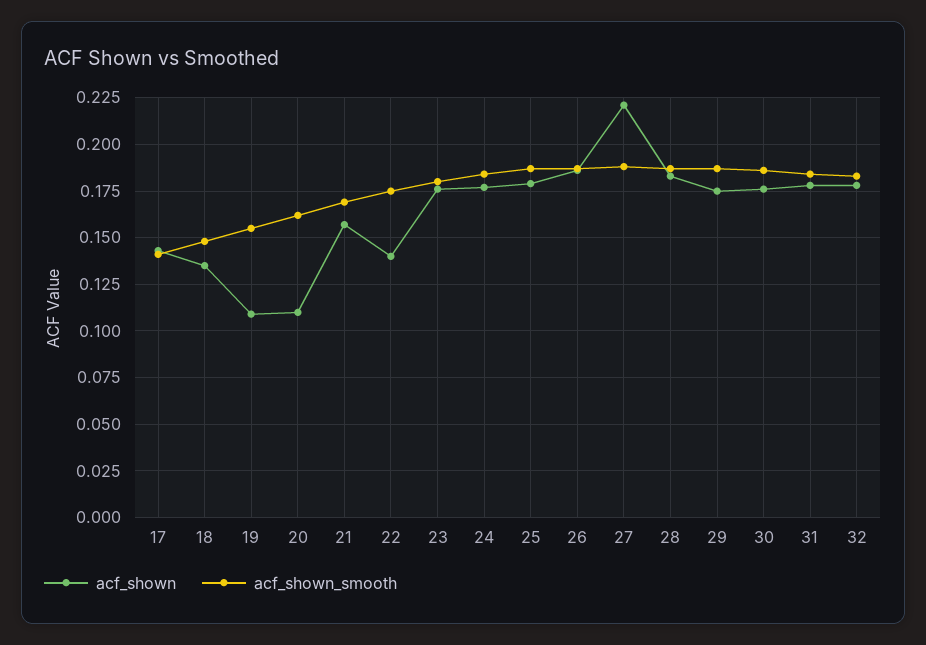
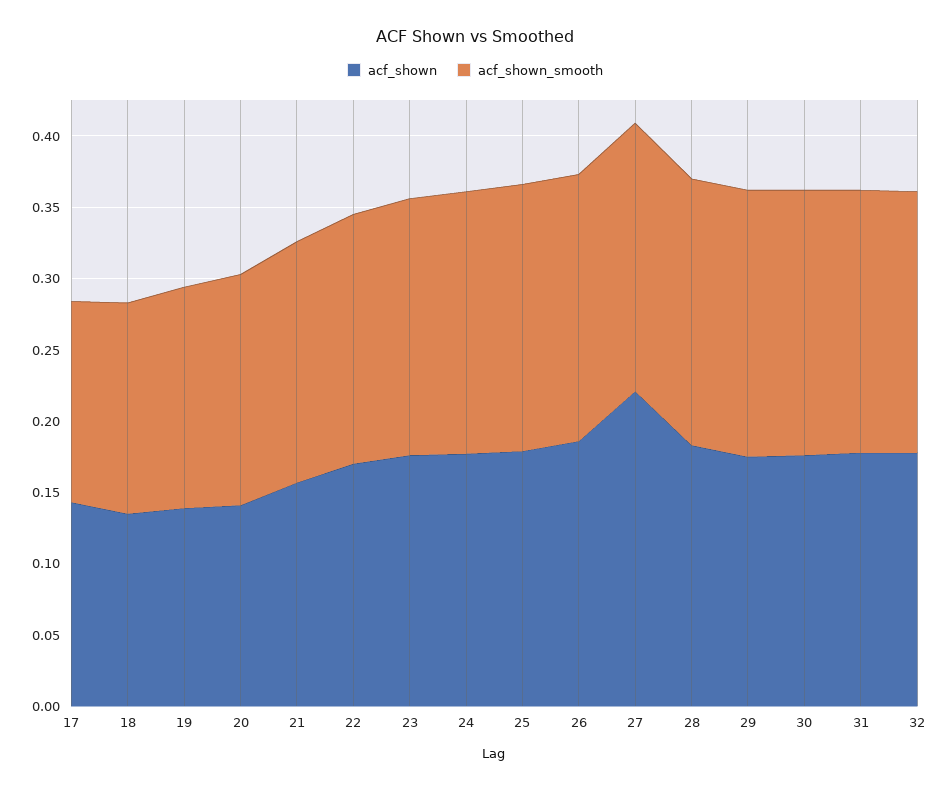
acf_shown, 19: 0.11 -> 0.14
acf_shown, 20: 0.11 -> 0.14
acf_shown, 22: 0.14 -> 0.17

